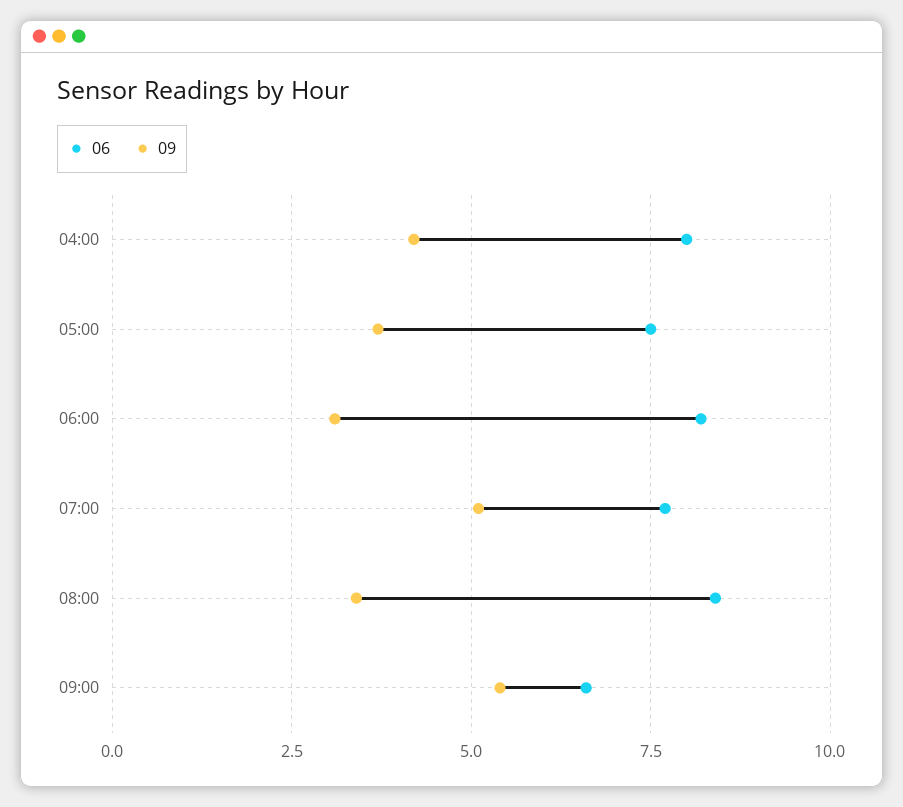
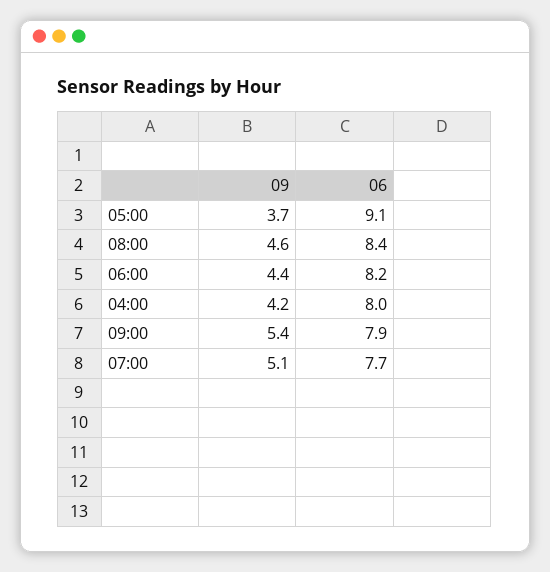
06, 05:00: 7.5 -> 9.1
09, 06:00: 3 -> 4.4
09, 08:00: 3.5 -> 4.6
06, 09:00: 6.5 -> 7.9

